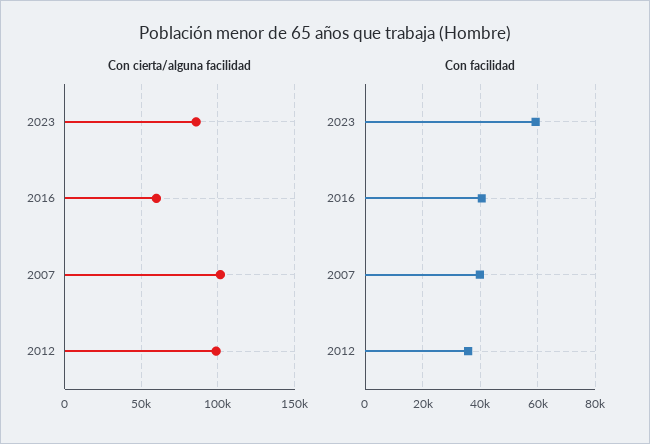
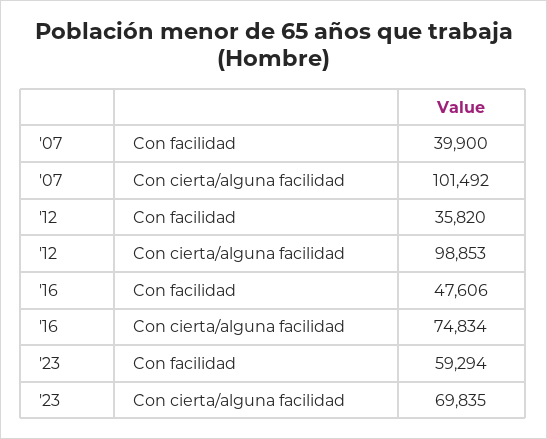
Con cierta/alguna facilidad, 2023: 85000 -> 69835
Con cierta/alguna facilidad, 2016: 60000 -> 74834
Con facilidad, 2016: 40000 -> 47606

